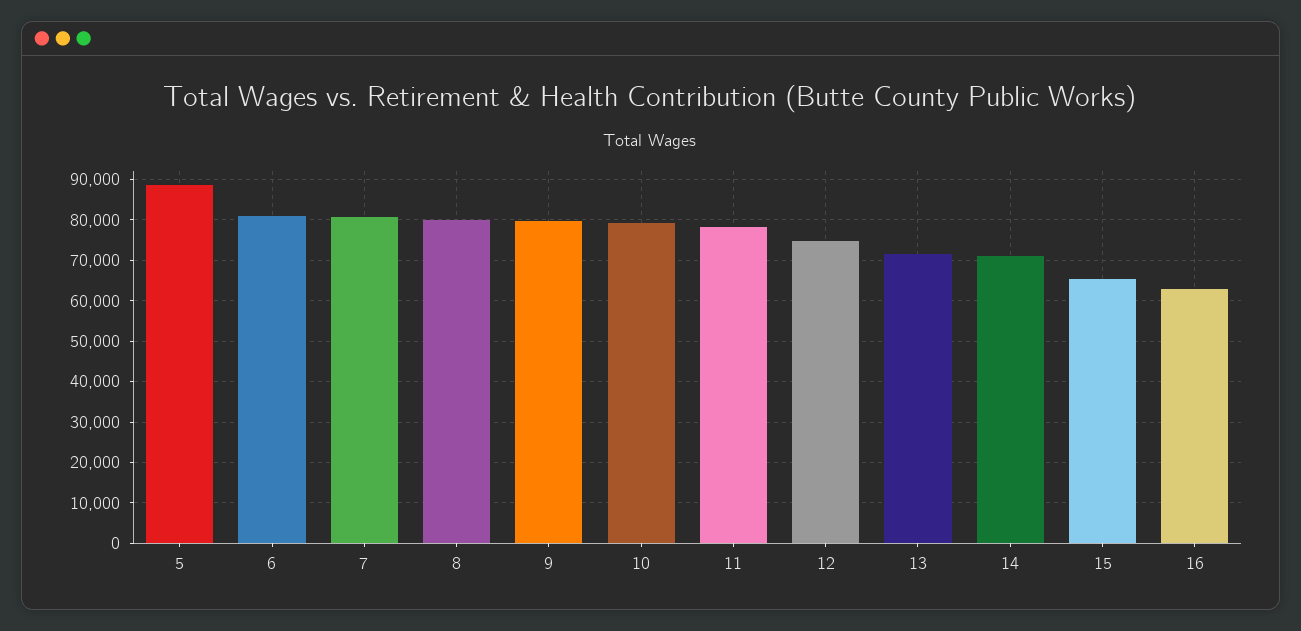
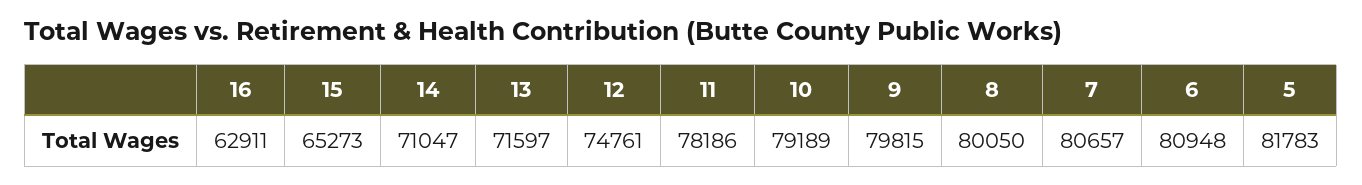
5: 88000 -> 81783

